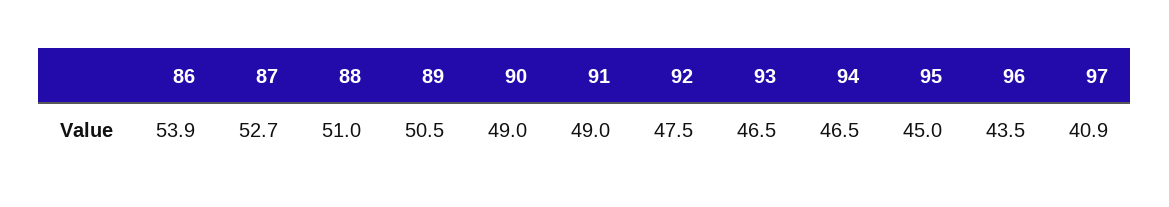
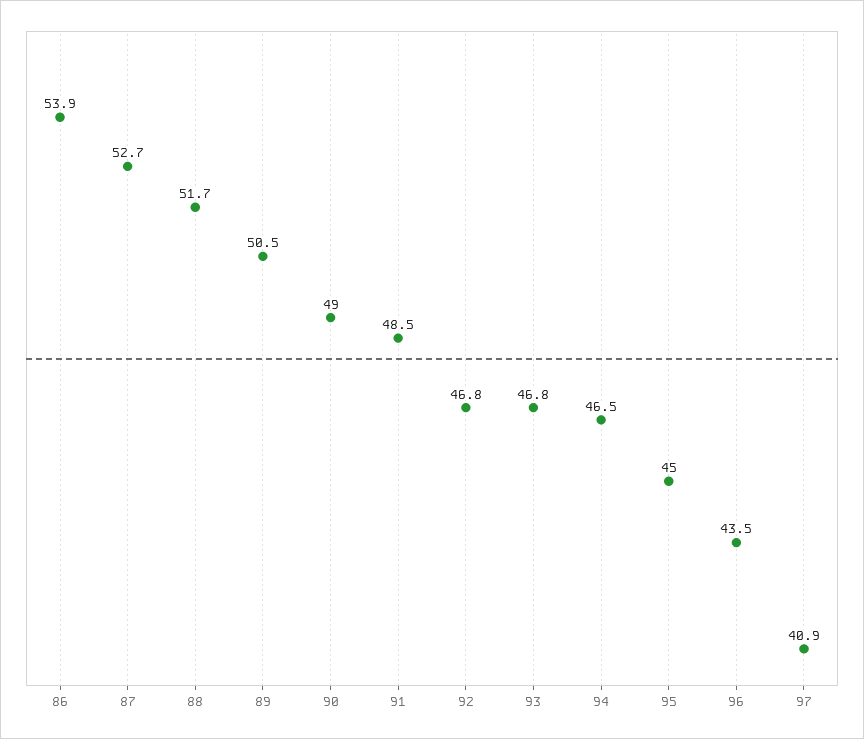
88: 51 -> 51.7
91: 49 -> 48.5
92: 47.5 -> 46.8
93: 46.5 -> 46.8

